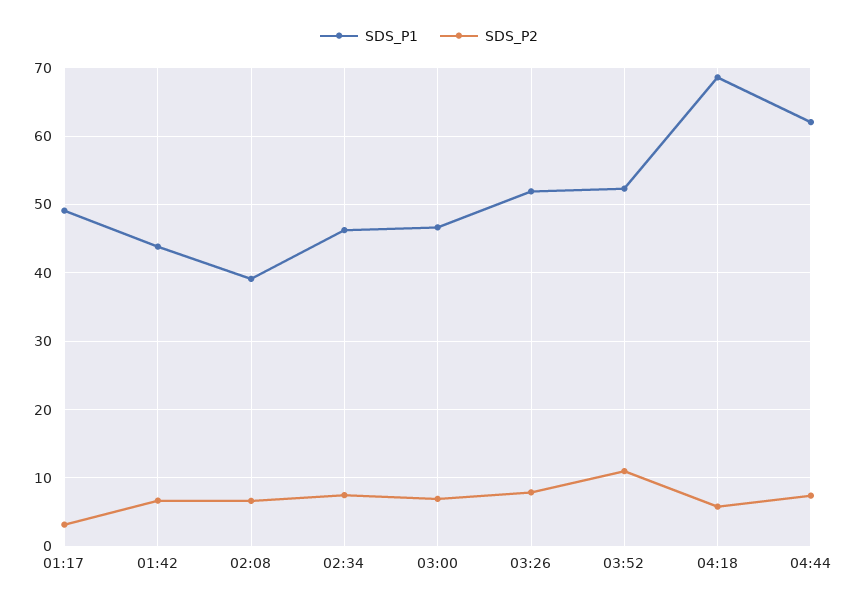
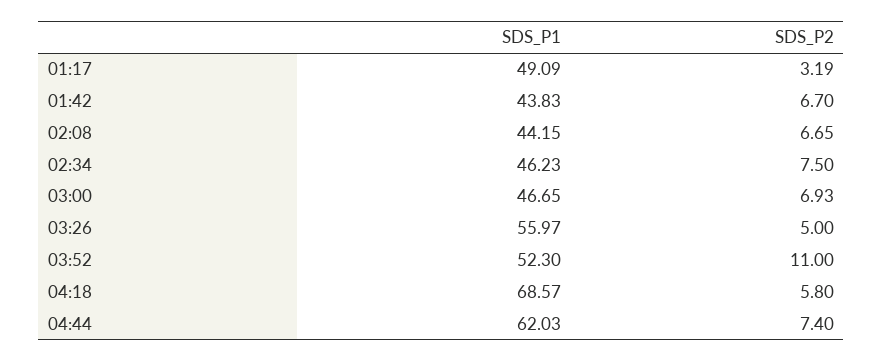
SDS_P1, 02:08: 39 -> 44.15
SDS_P1, 03:26: 52 -> 55.97
SDS_P2, 03:26: 8 -> 5

